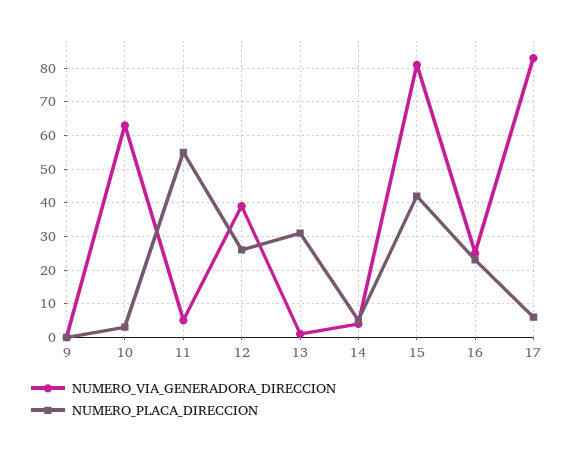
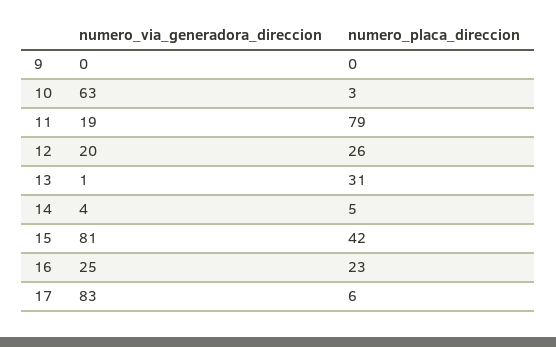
NUMERO_VIA_GENERADORA_DIRECCION, 11: 5 -> 19
NUMERO_PLACA_DIRECCION, 11: 55 -> 79
NUMERO_VIA_GENERADORA_DIRECCION, 12: 40 -> 20

